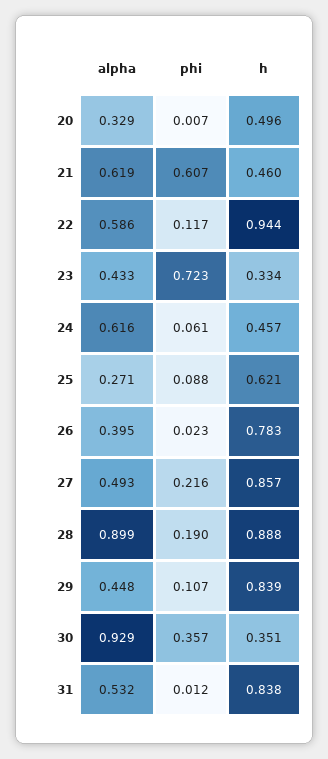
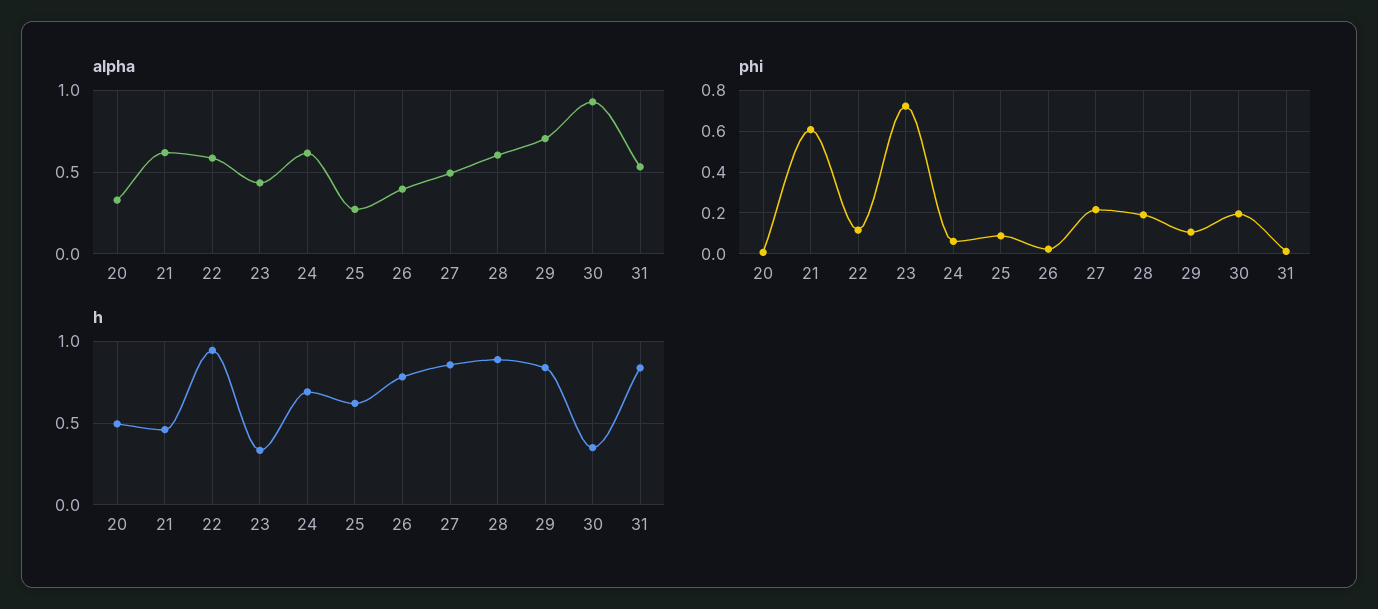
h, 24: 0.457 -> 0.7
alpha, 28: 0.899 -> 0.6
alpha, 29: 0.448 -> 0.7
phi, 30: 0.357 -> 0.2

